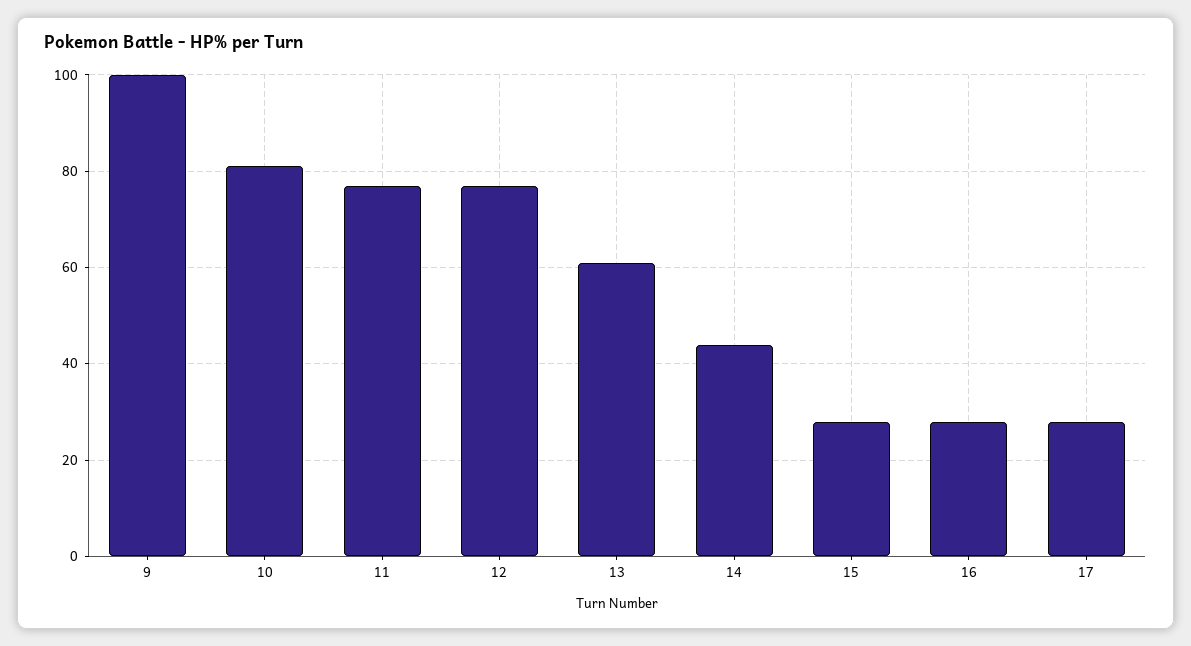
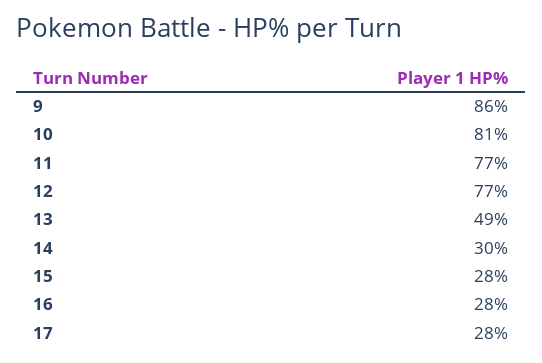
9: 100 -> 86
13: 60 -> 49
14: 45 -> 30

